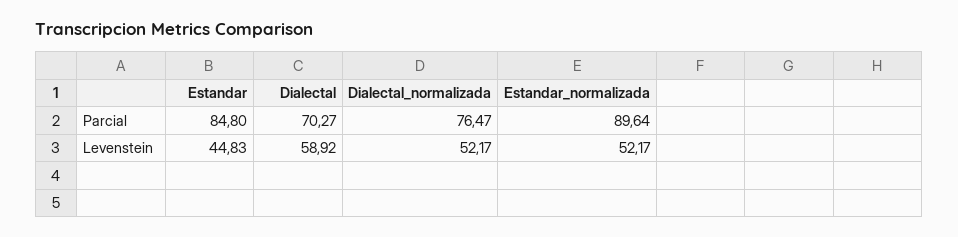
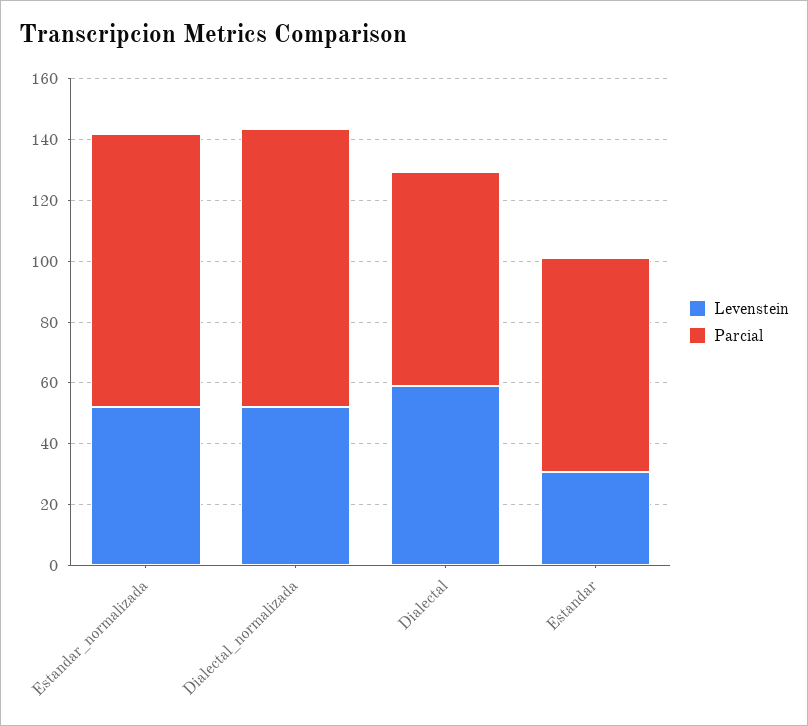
Parcial, Estandar: 84.8 -> 70
Parcial, Dialectal_normalizada: 76.47 -> 90
Levenstein, Estandar: 44.83 -> 30

